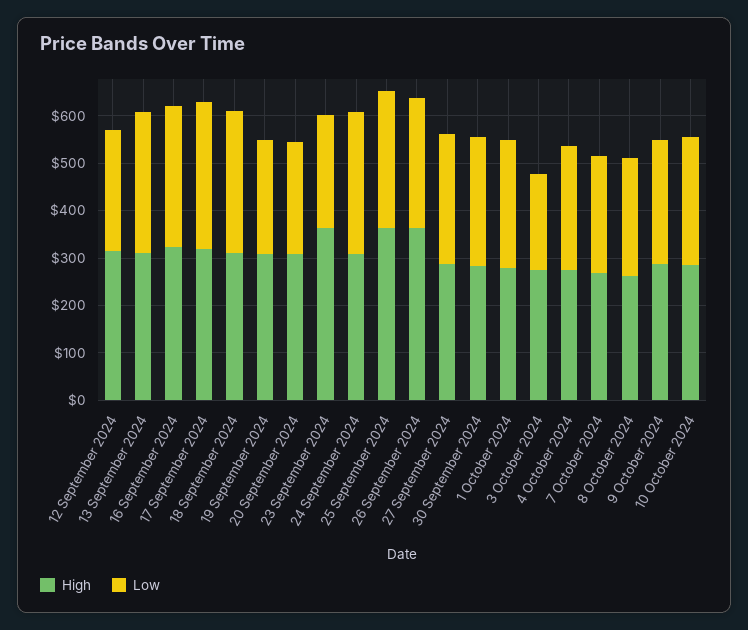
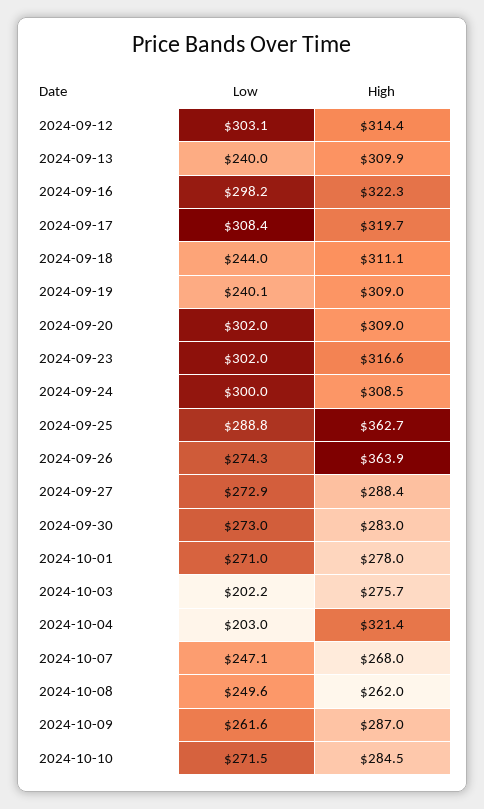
Low, 12 September 2024: 260 -> 303.1
Low, 13 September 2024: 300 -> 240
Low, 18 September 2024: 300 -> 244
Low, 20 September 2024: 240 -> 302
High, 23 September 2024: 360 -> 316.6
Low, 23 September 2024: 240 -> 302
High, 4 October 2024: 280 -> 321.4
Low, 4 October 2024: 260 -> 203

